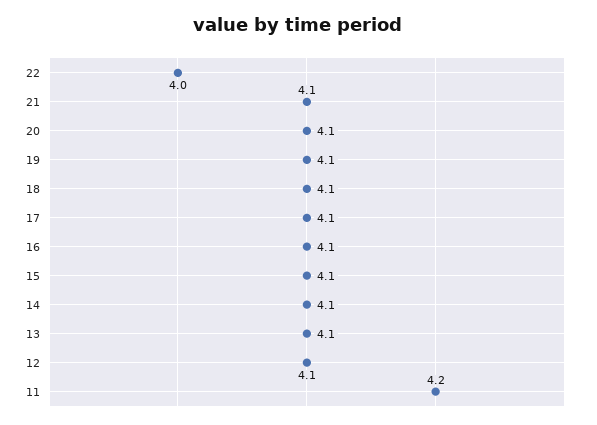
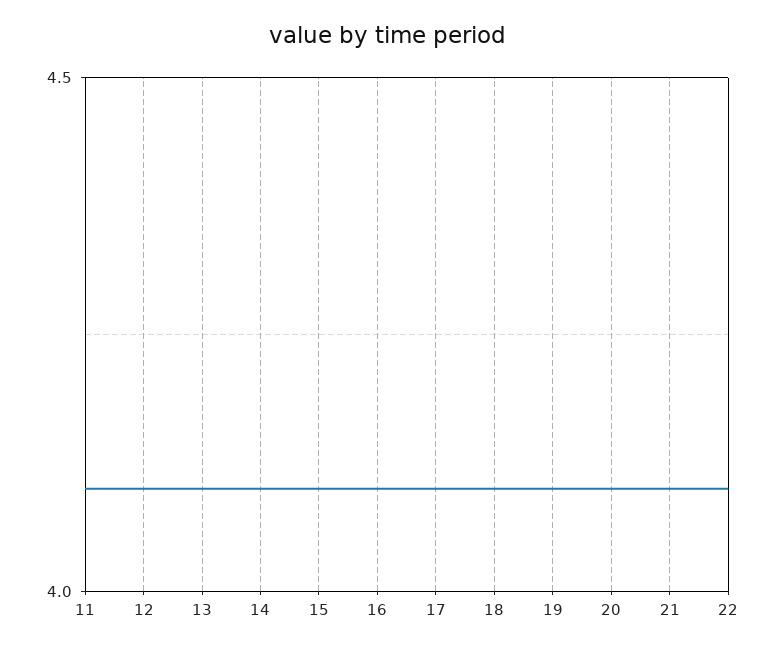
22: 4 -> 4.1
11: 4.2 -> 4.1

